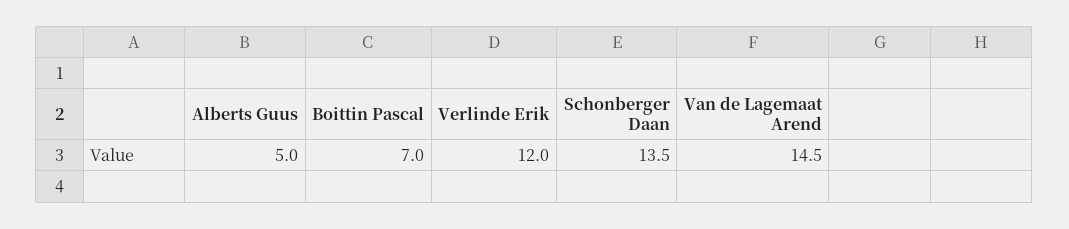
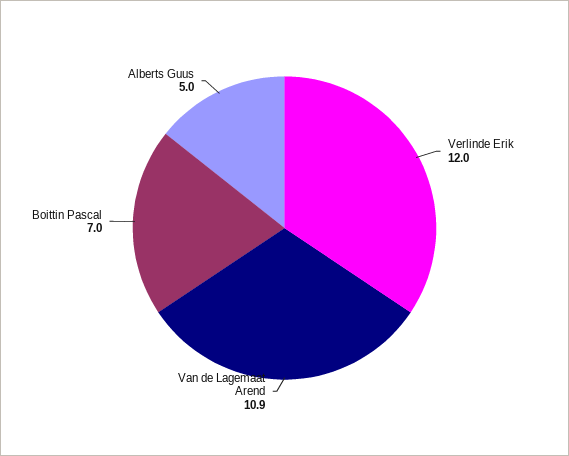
Schonberger Daan: 13.5 -> none
Van de Lagemaat Arend: 14.5 -> 10.9

